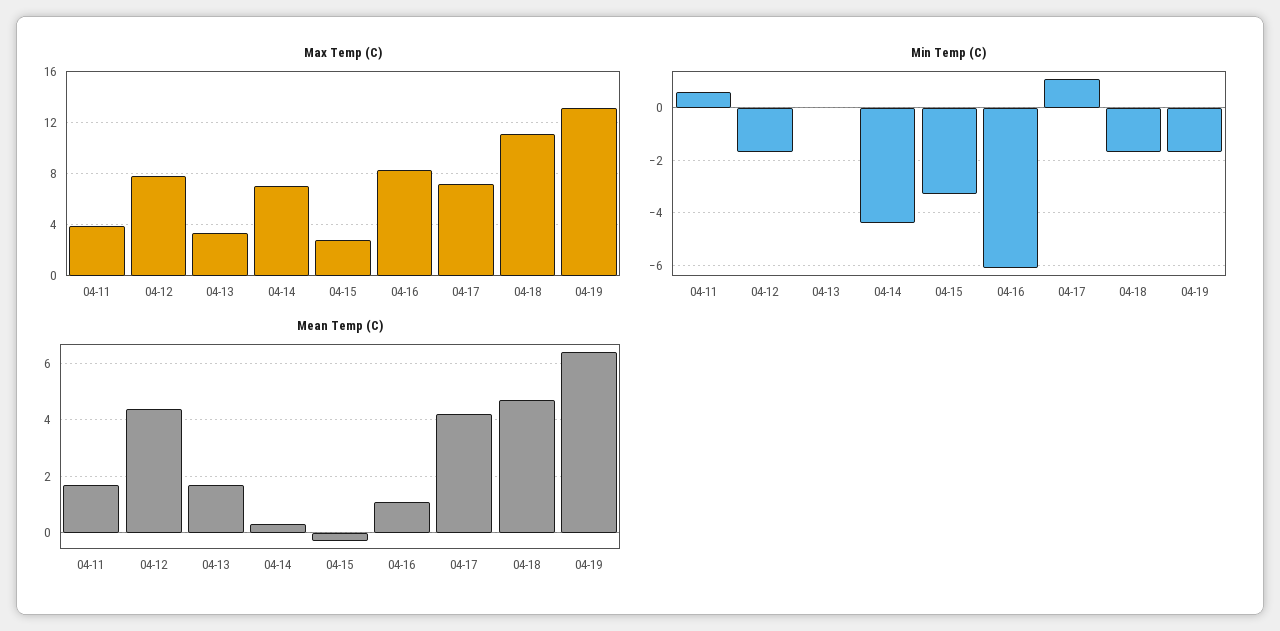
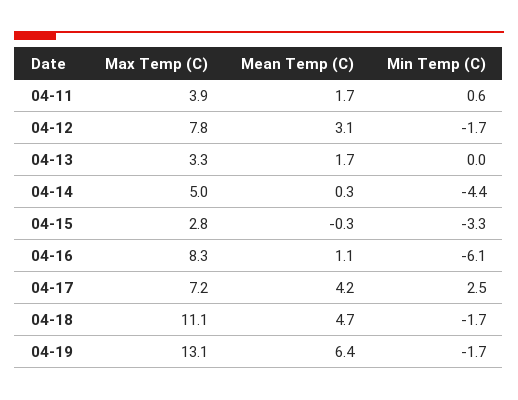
Max Temp (C), 04-14: 7 -> 5
Min Temp (C), 04-17: 1 -> 2.5
Mean Temp (C), 04-12: 4.5 -> 3.1

